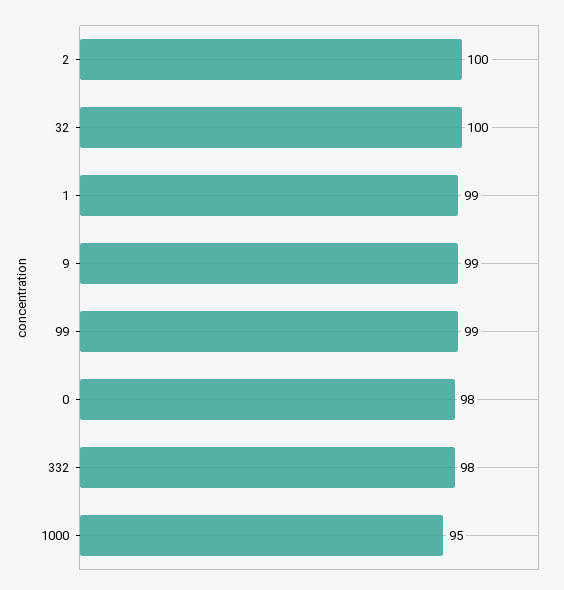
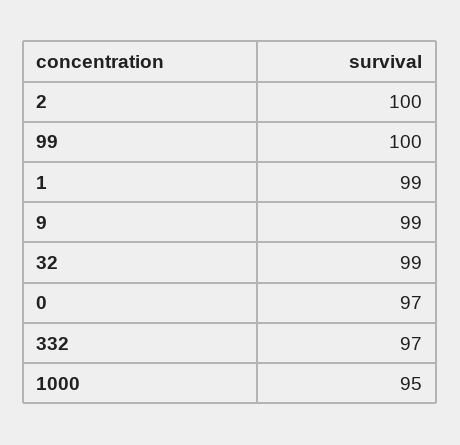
32: 100 -> 99
99: 99 -> 100
0: 98 -> 97
332: 98 -> 97

